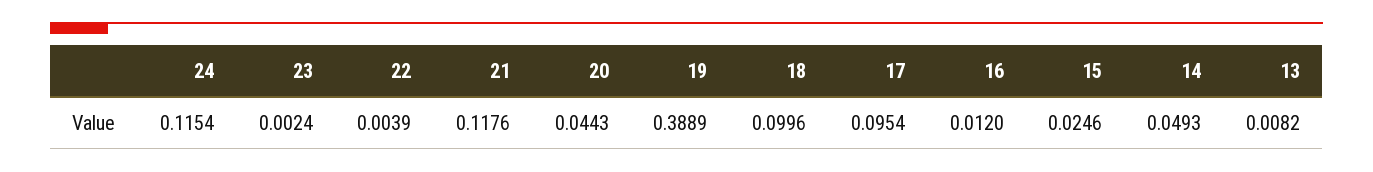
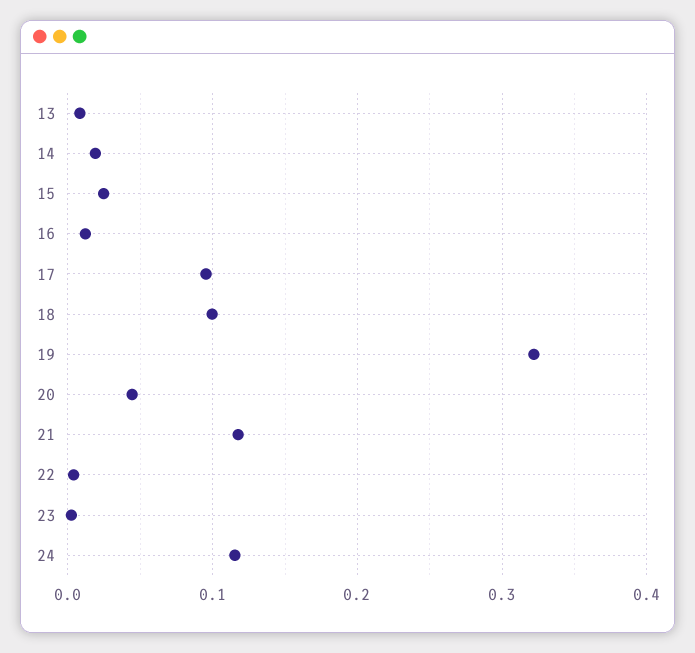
19: 0.3889 -> 0.32
14: 0.0493 -> 0.02

